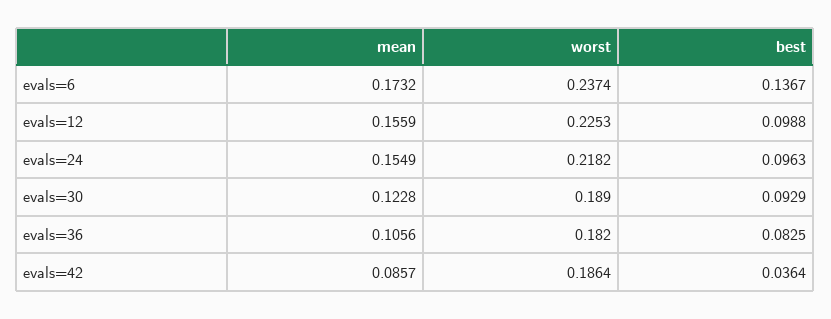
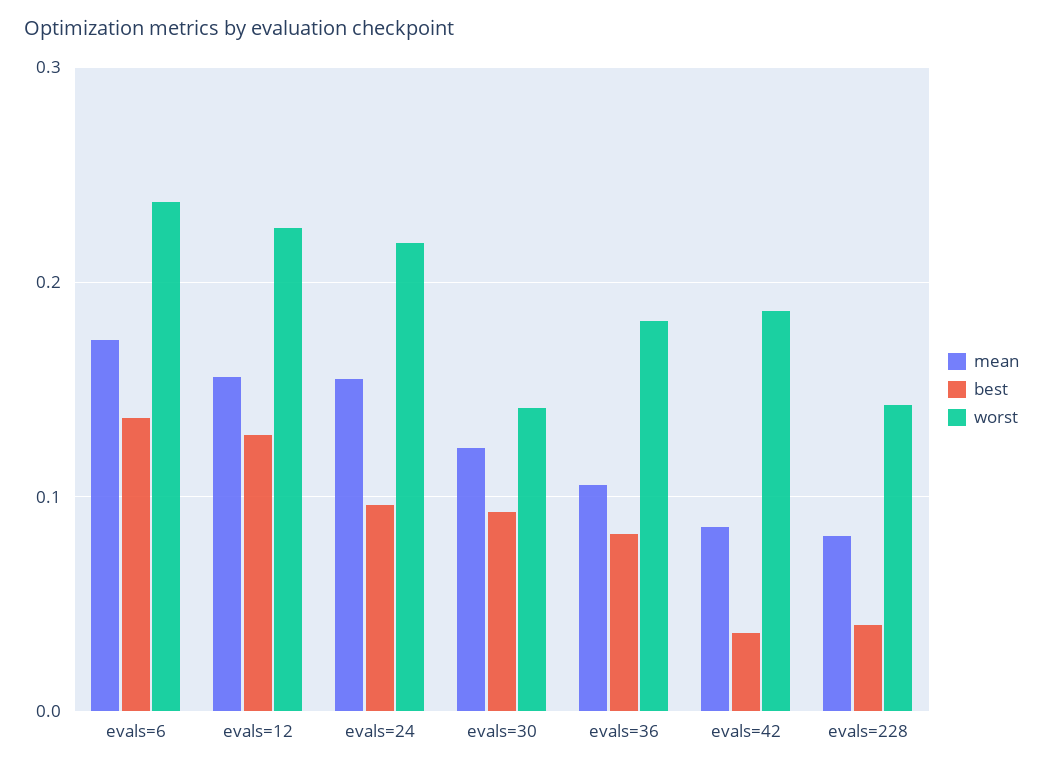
best, evals=12: 0.0988 -> 0.13
worst, evals=30: 0.189 -> 0.14
mean, evals=228: none -> 0.08
best, evals=228: none -> 0.04
worst, evals=228: none -> 0.14

